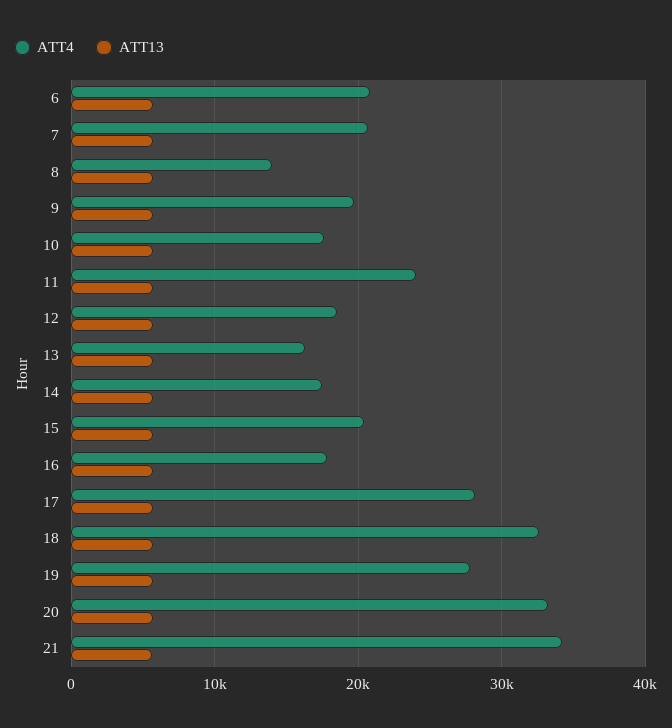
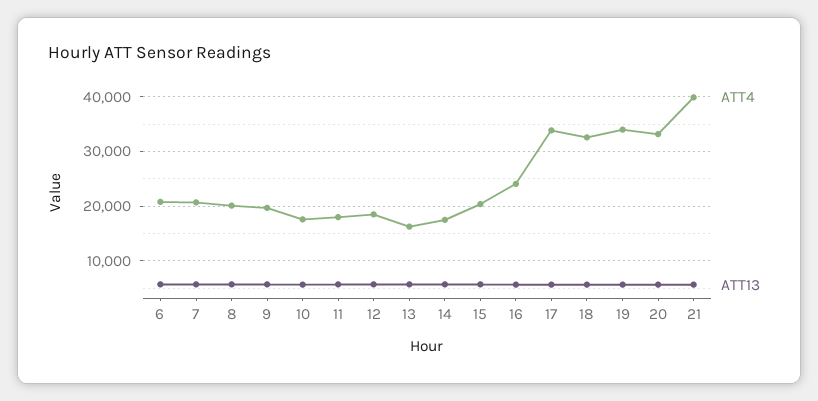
ATT4, 8: 14000 -> 20000
ATT4, 11: 24000 -> 18000
ATT4, 16: 18000 -> 24000
ATT4, 17: 28000 -> 34000
ATT4, 19: 28000 -> 34000
ATT4, 21: 34000 -> 40000

